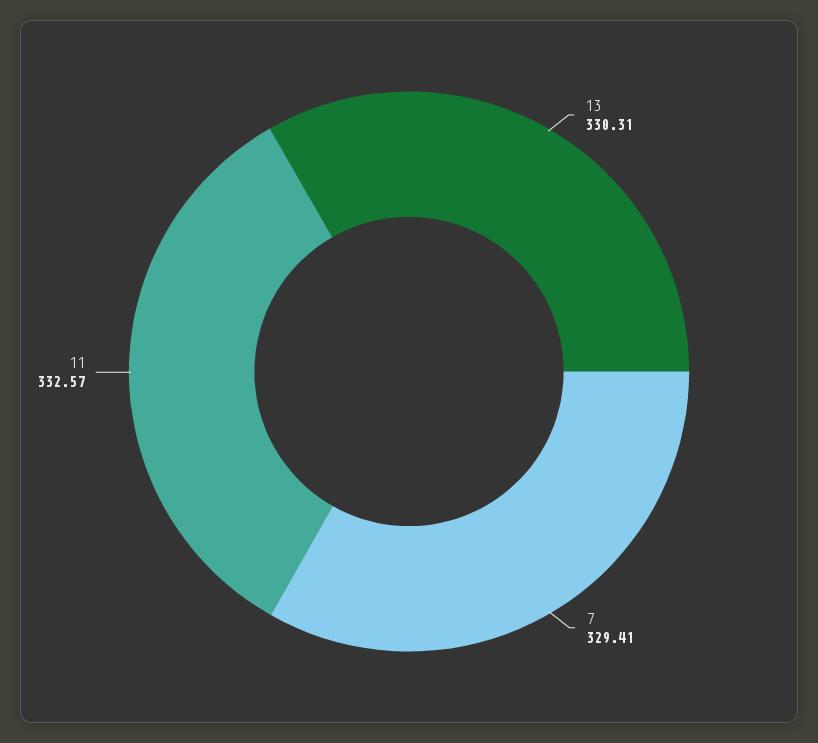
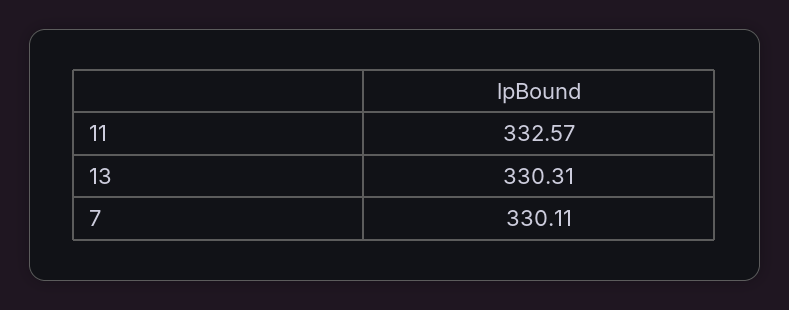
7: 329.41 -> 330.11

